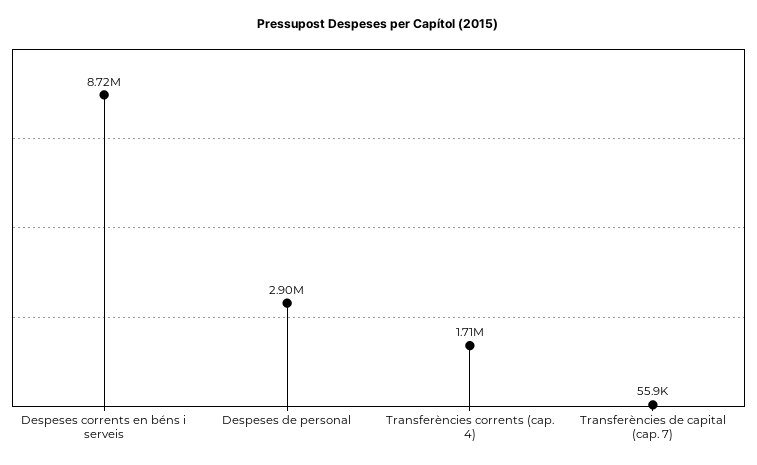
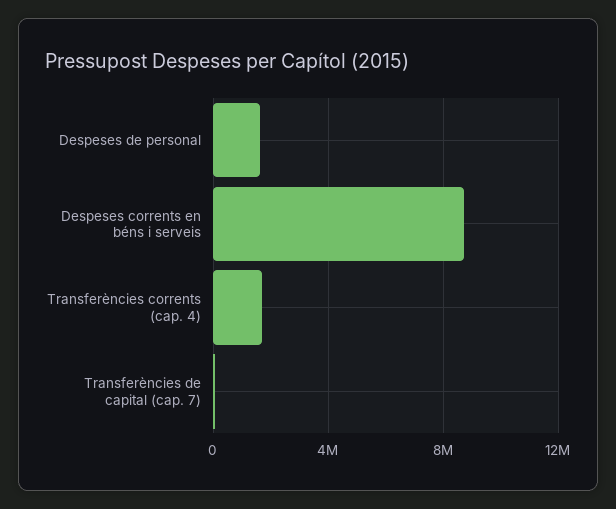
Despeses de personal: 2900000 -> 1500000

